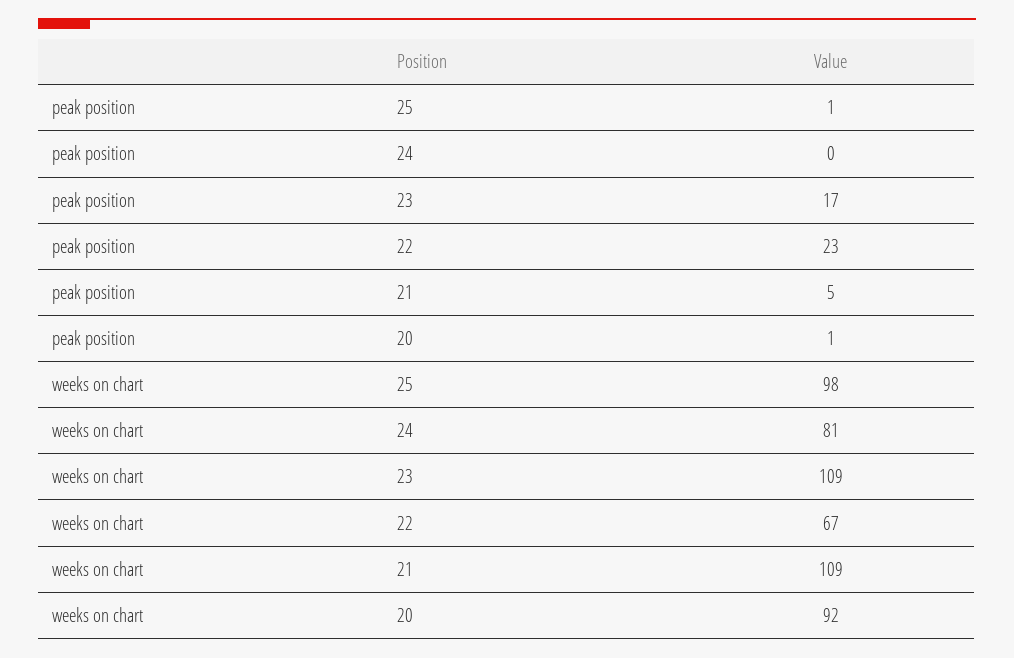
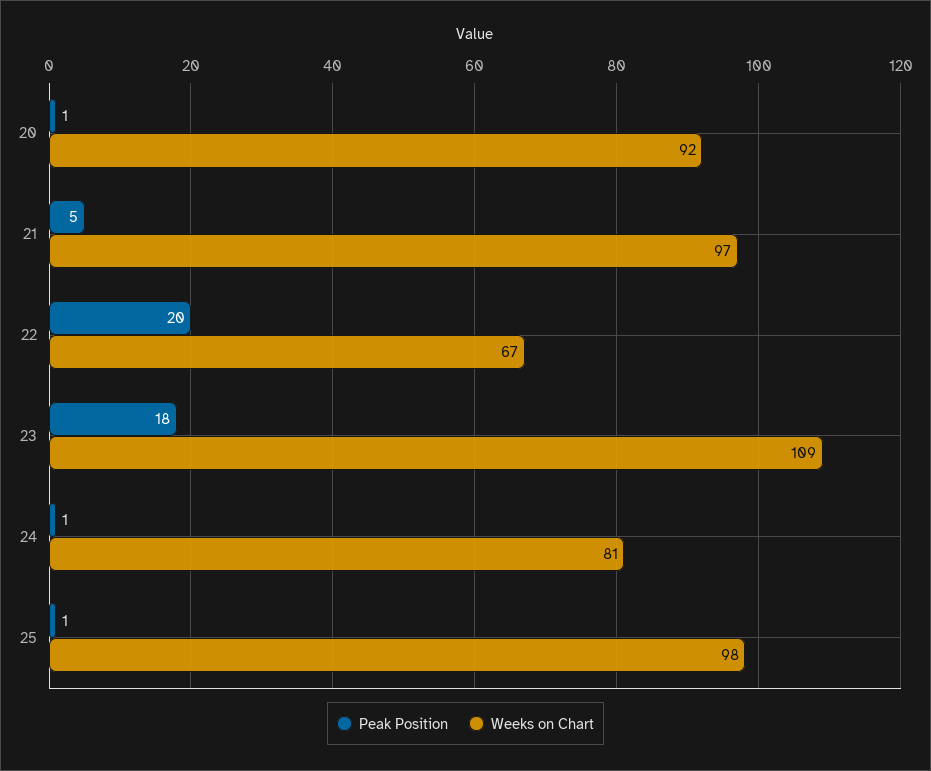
peak position, 24: 0 -> 1
peak position, 23: 17 -> 18
peak position, 22: 23 -> 20
weeks on chart, 21: 109 -> 97

